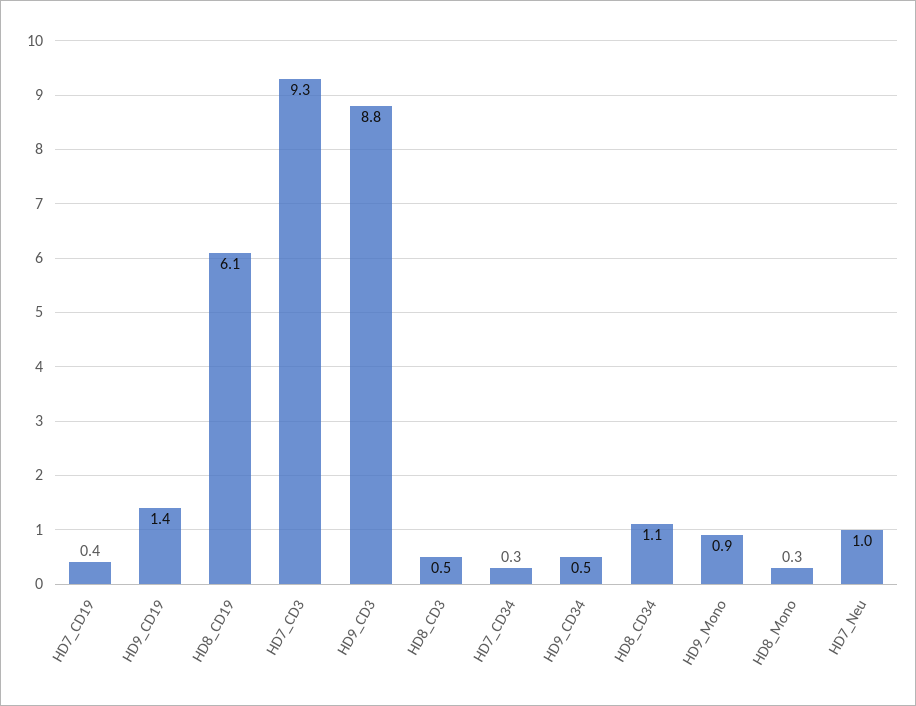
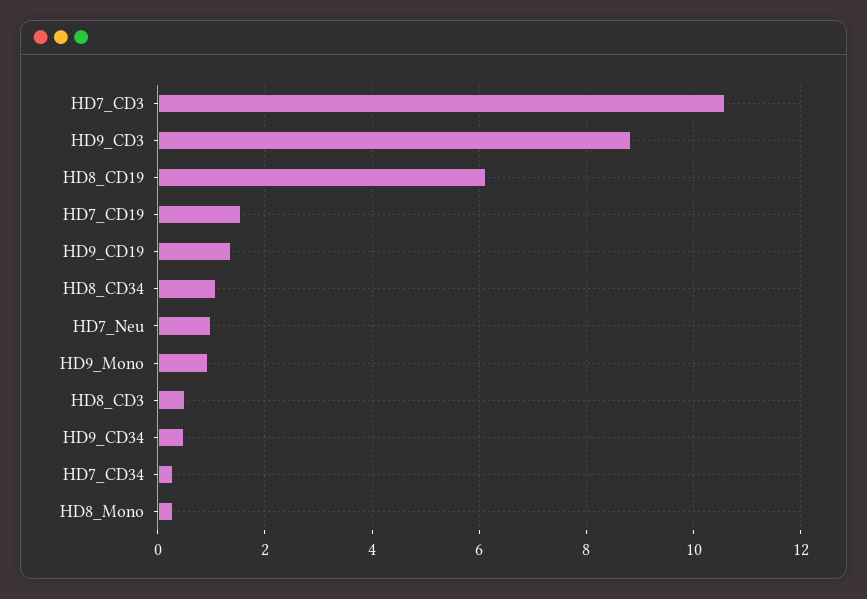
HD7_CD19: 0.4 -> 1.6
HD7_CD3: 9.3 -> 10.6

